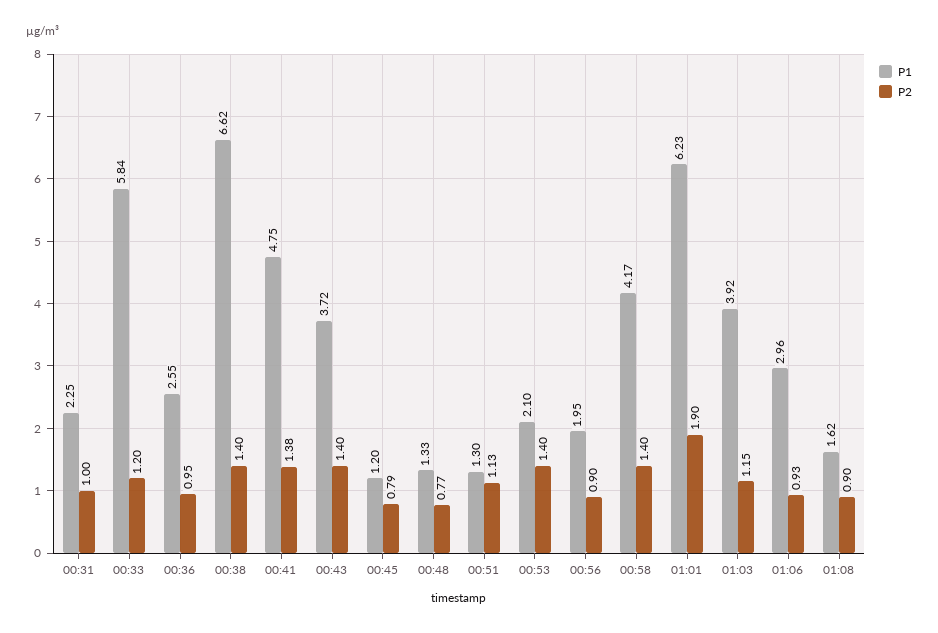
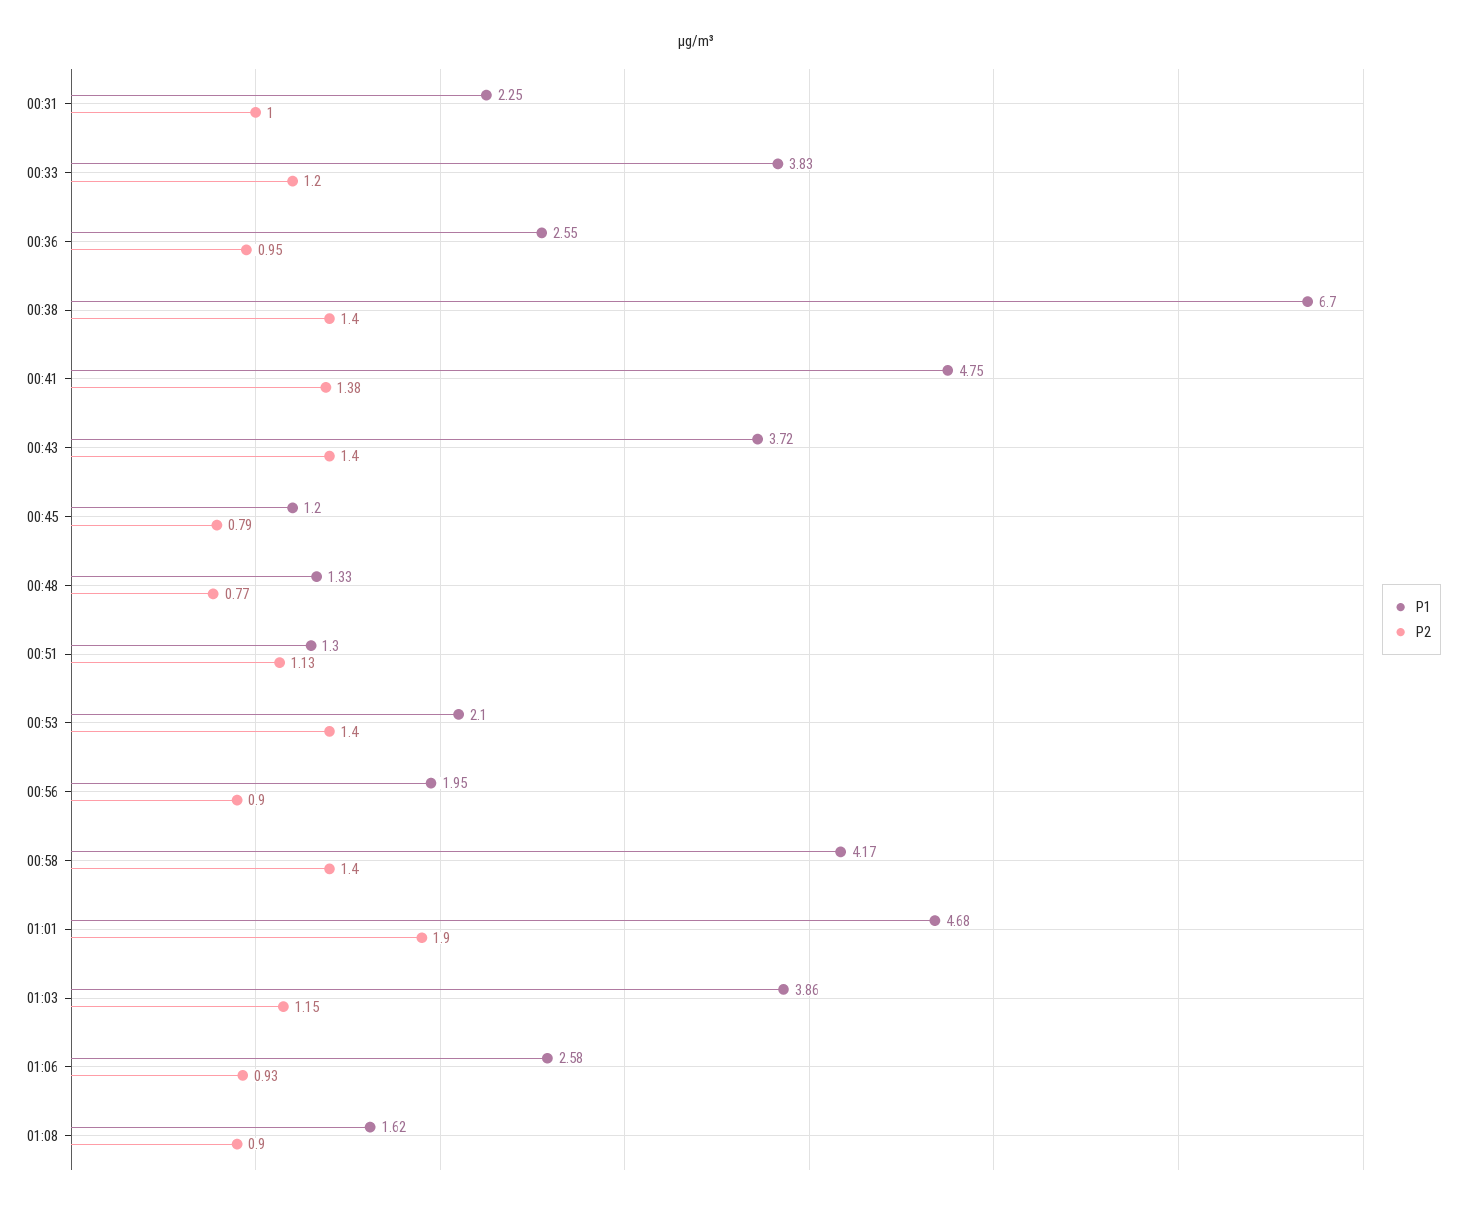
P1, 00:33: 5.84 -> 3.83
P1, 00:38: 6.62 -> 6.7
P1, 01:01: 6.23 -> 4.68
P1, 01:03: 3.92 -> 3.86
P1, 01:06: 2.96 -> 2.58

